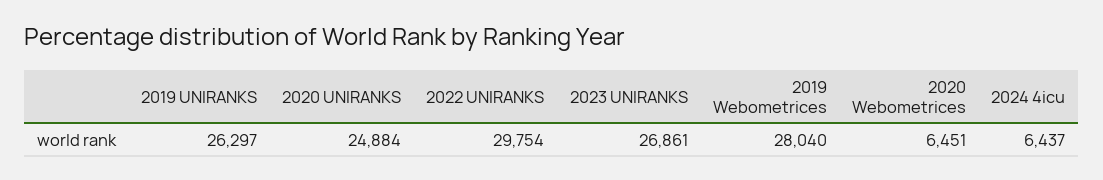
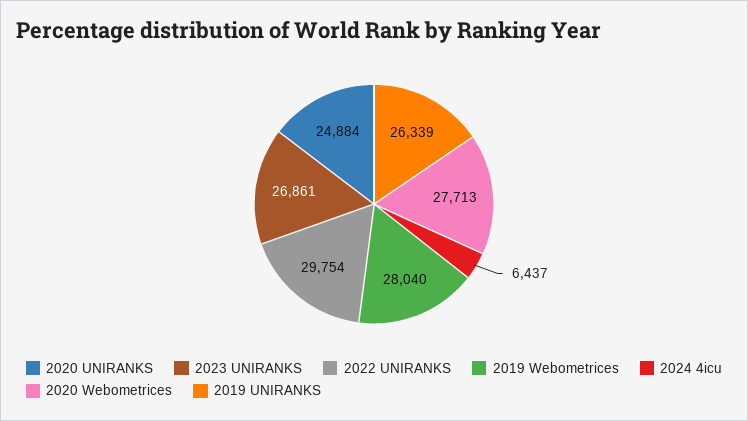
2019 UNIRANKS: 26297 -> 26339
2020 Webometrices: 6451 -> 27713

